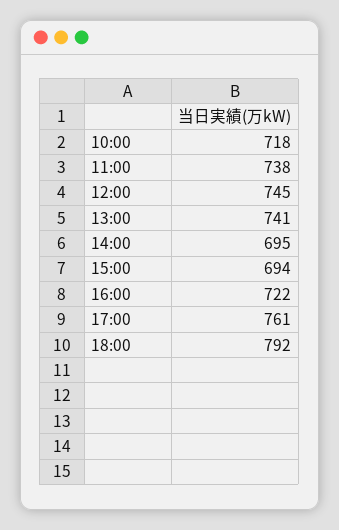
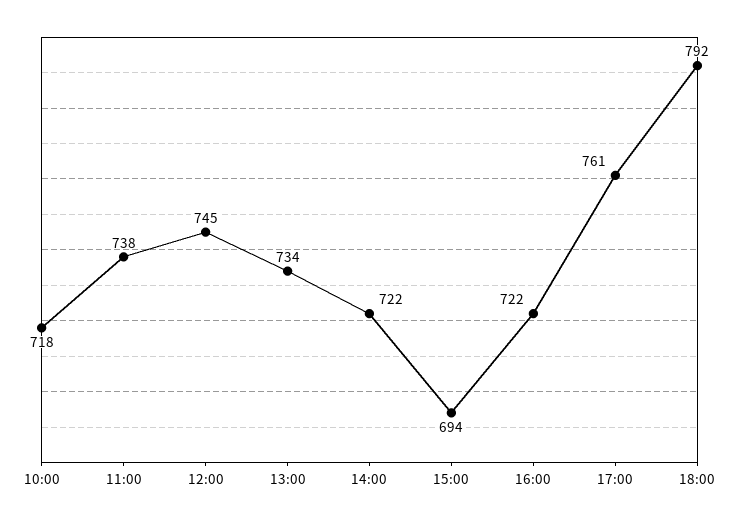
13:00: 741 -> 734
14:00: 695 -> 722

